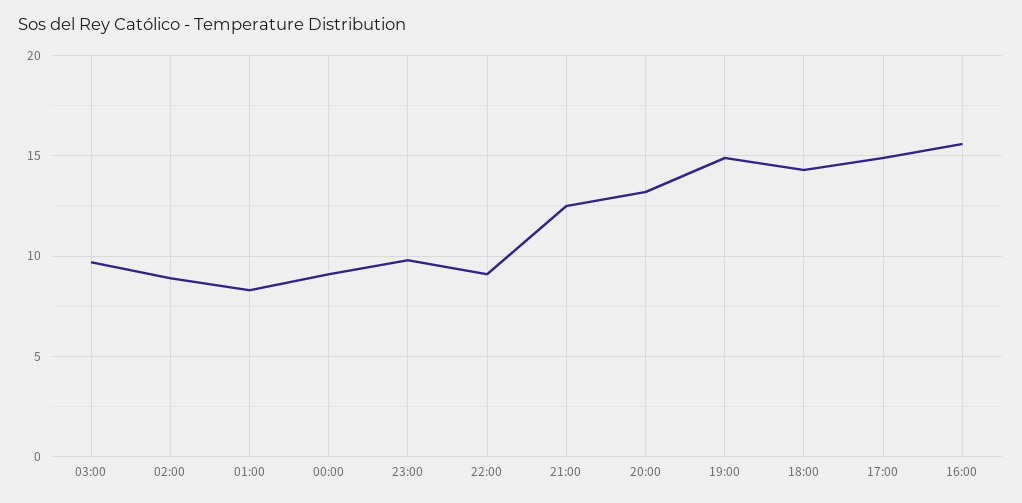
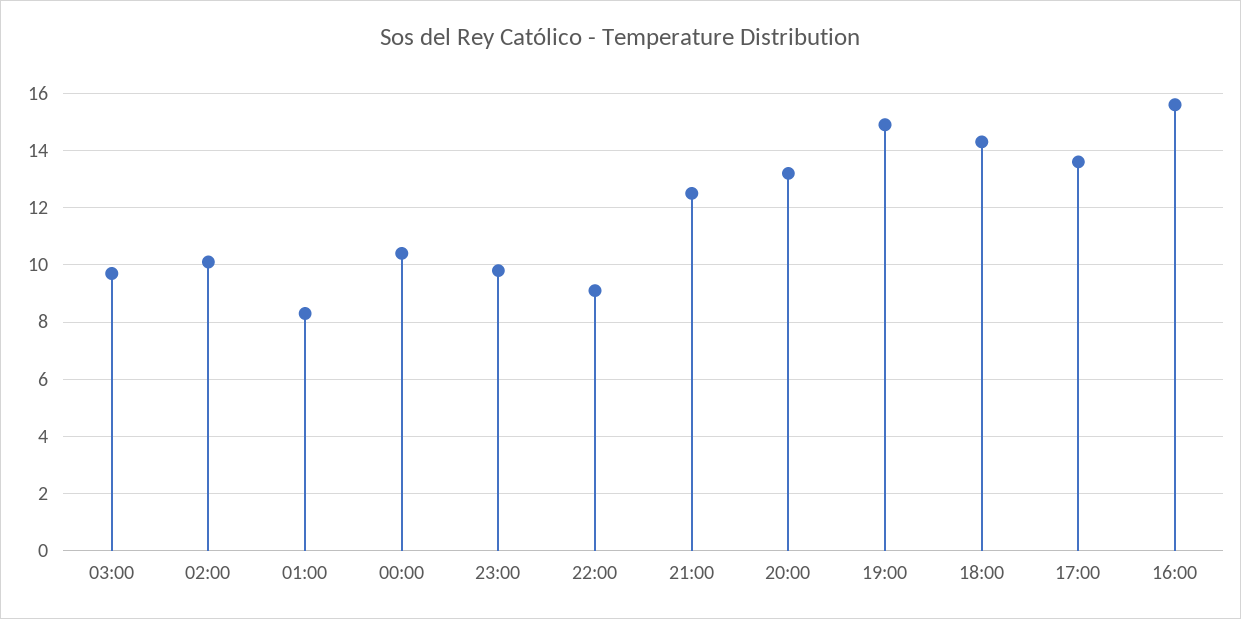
02:00: 9 -> 10
00:00: 9 -> 10.5
17:00: 15 -> 13.5

